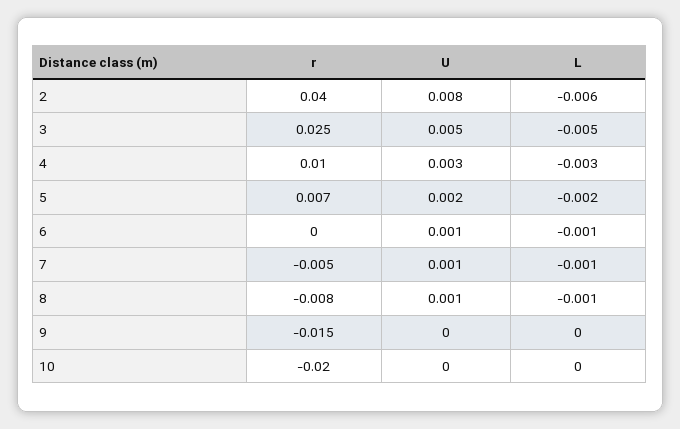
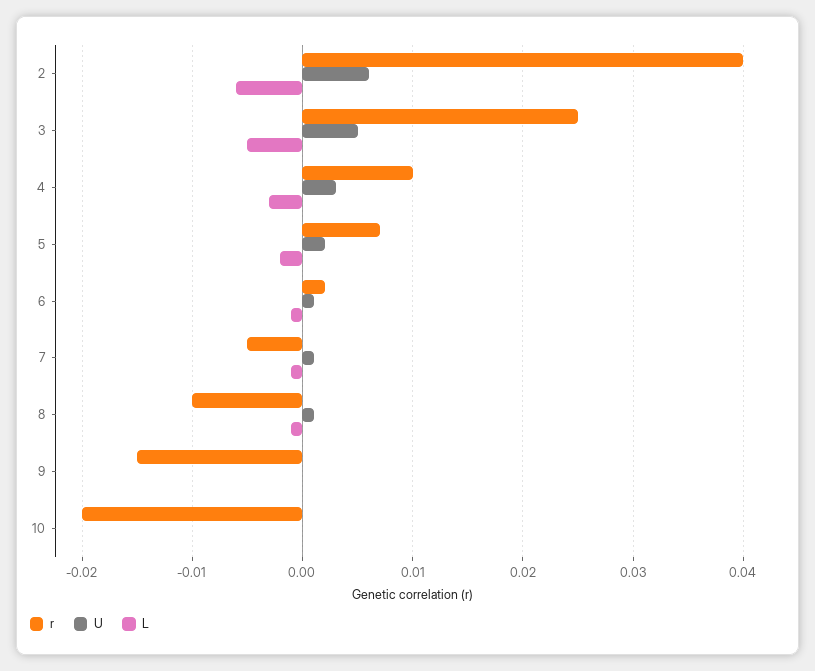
U, 2: 0.008 -> 0.006
r, 6: 0 -> 0.002
r, 8: -0.008 -> -0.01

